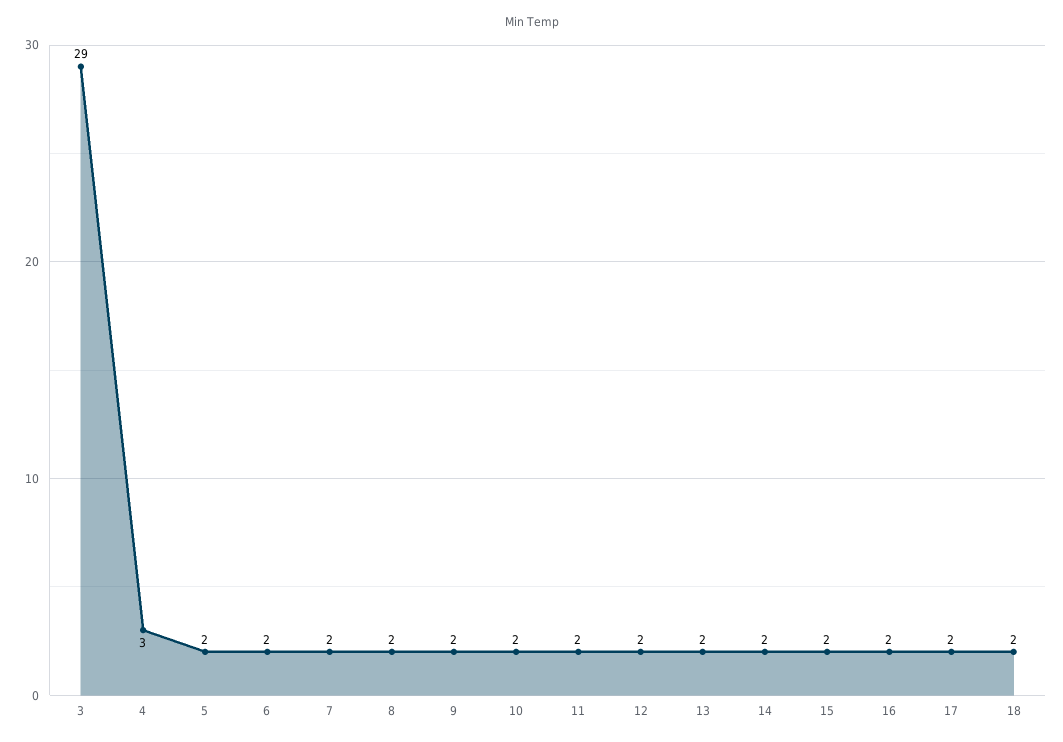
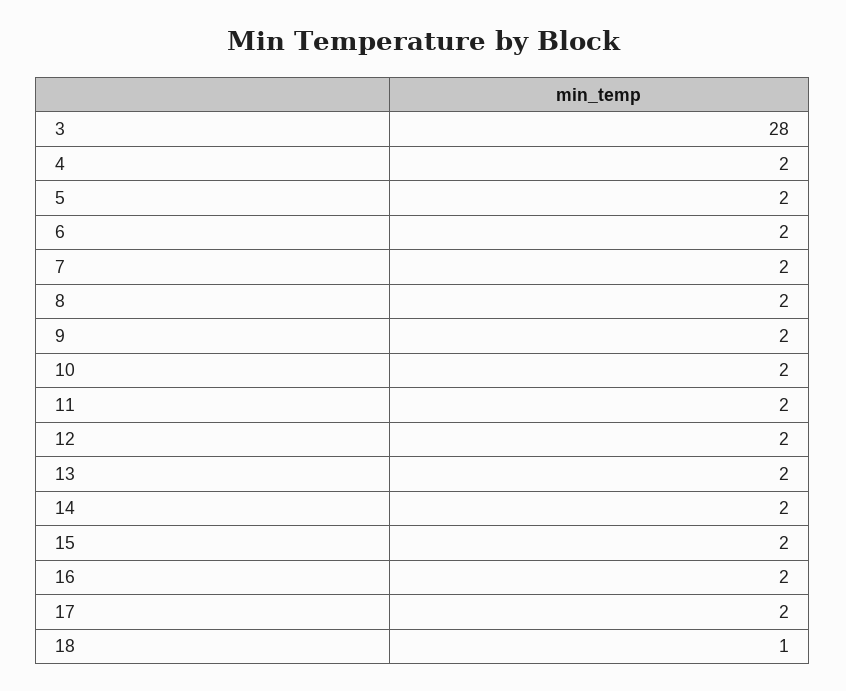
3: 29 -> 28
4: 3 -> 2
18: 2 -> 1

